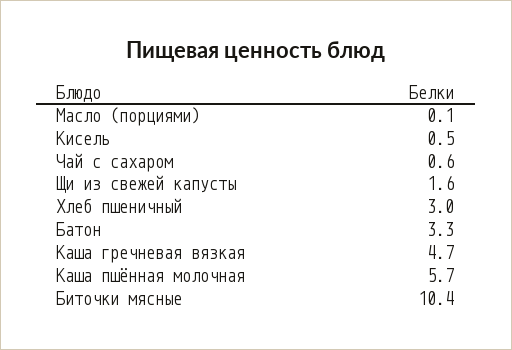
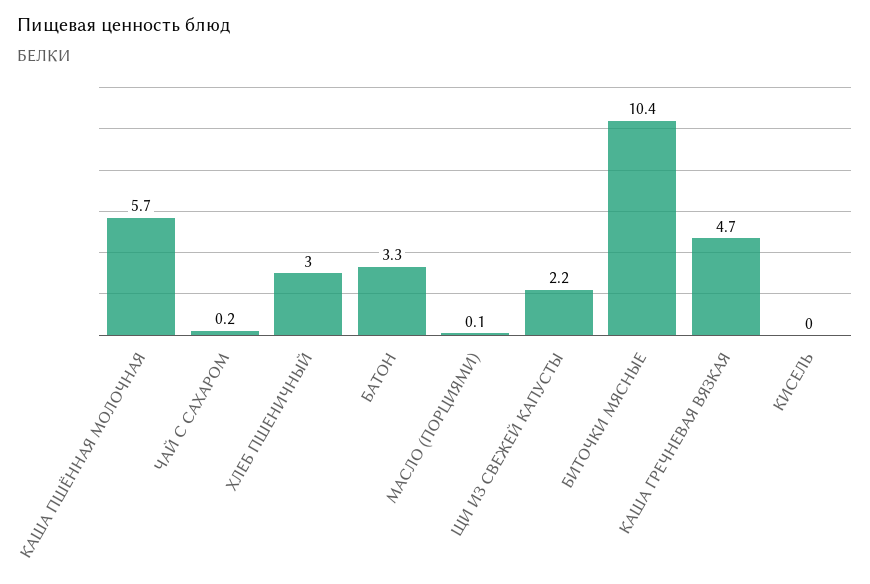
Кисель: 0.5 -> 0
Чай с сахаром: 0.6 -> 0.2
Щи из свежей капусты: 1.6 -> 2.2

